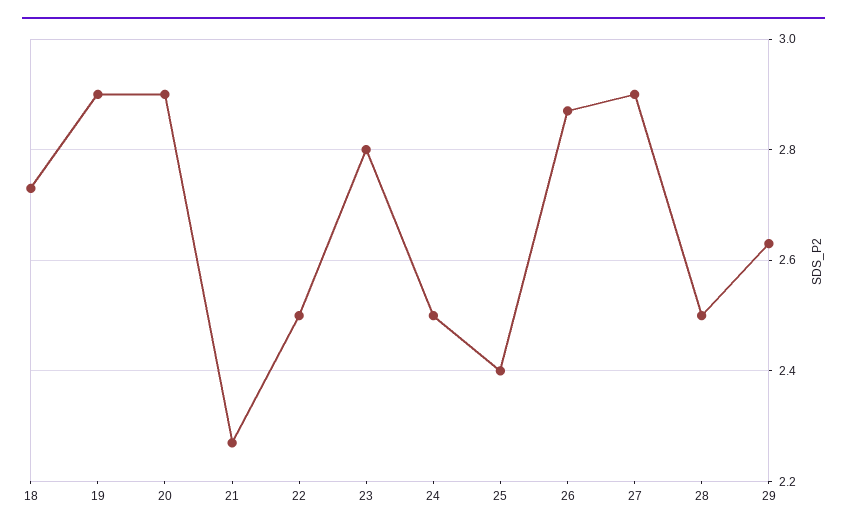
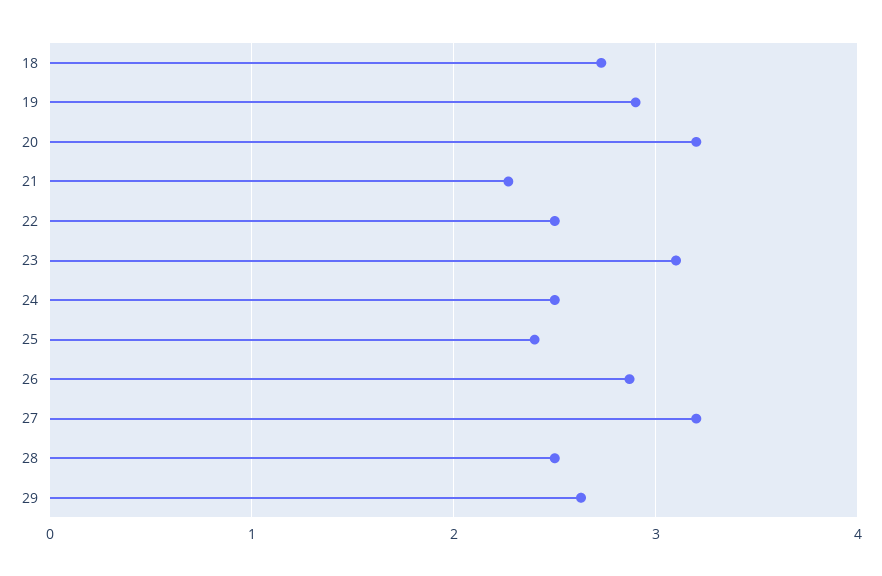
20: 2.9 -> 3.2
23: 2.8 -> 3.1
27: 2.9 -> 3.2

